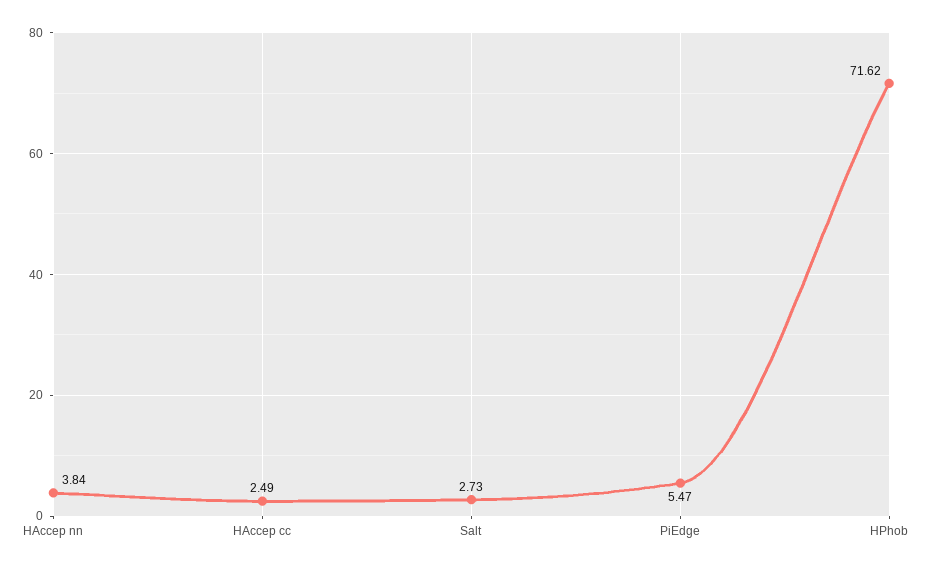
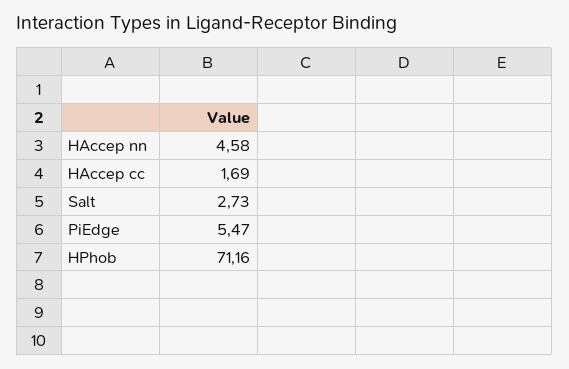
HAccep nn: 3.84 -> 4.58
HAccep cc: 2.49 -> 1.69
HPhob: 71.62 -> 71.16

